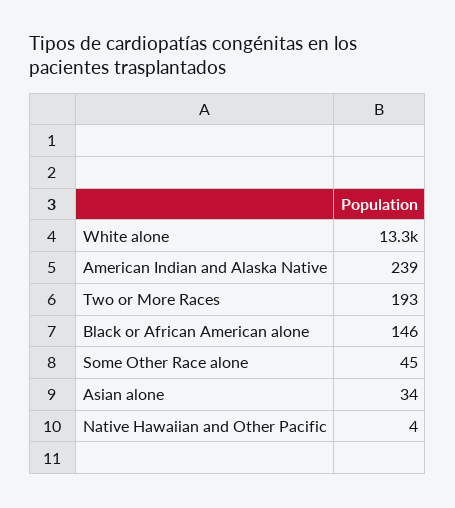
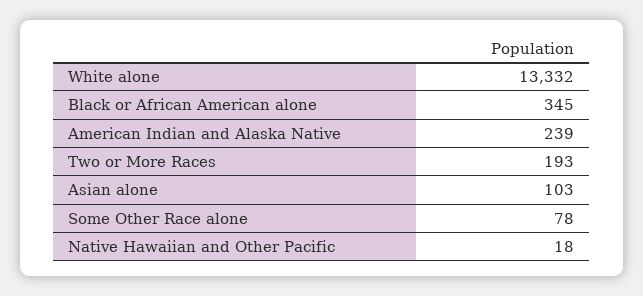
Black or African American alone: 146 -> 345
Some Other Race alone: 45 -> 78
Asian alone: 34 -> 103
Native Hawaiian and Other Pacific: 4 -> 18

